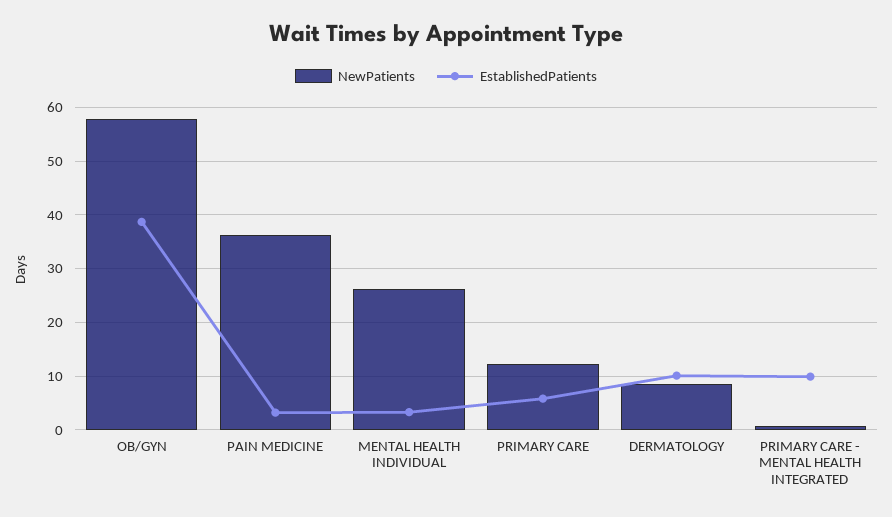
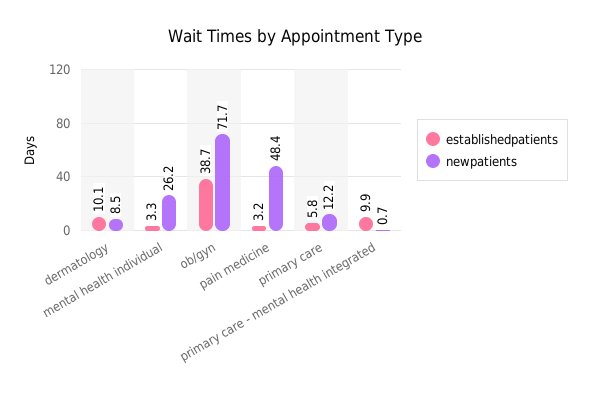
NewPatients, OB/GYN: 58 -> 71.7
NewPatients, PAIN MEDICINE: 36 -> 48.4

